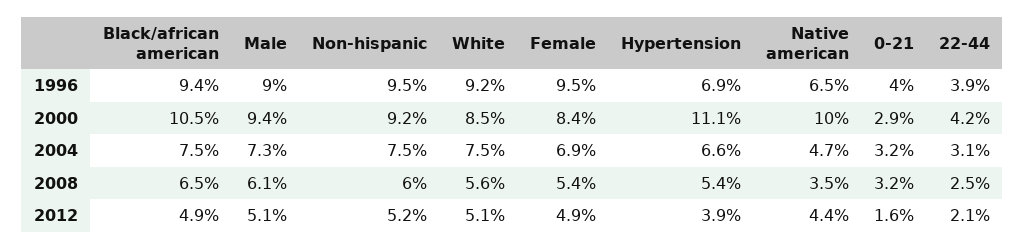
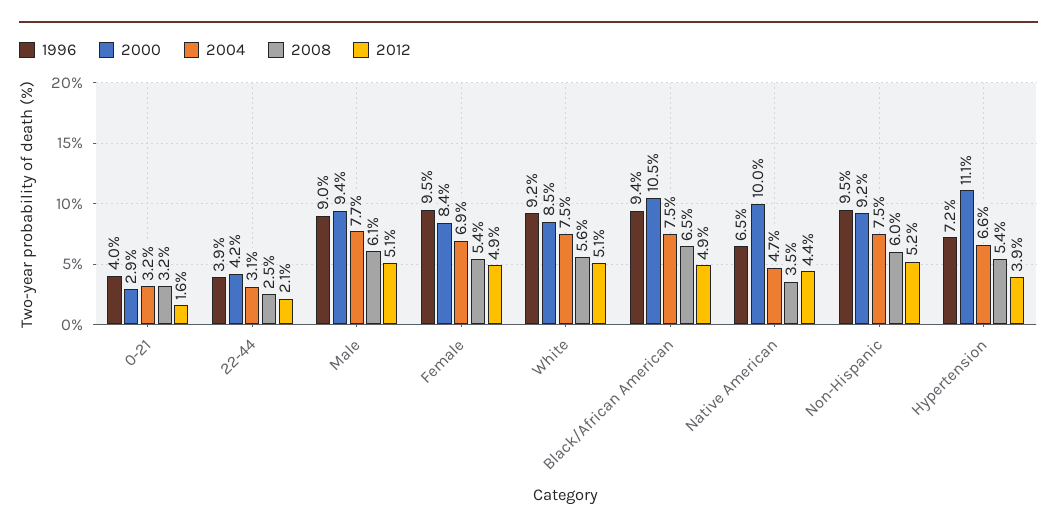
1996, Hypertension: 6.9 -> 7.2
2004, Male: 7.3 -> 7.7

